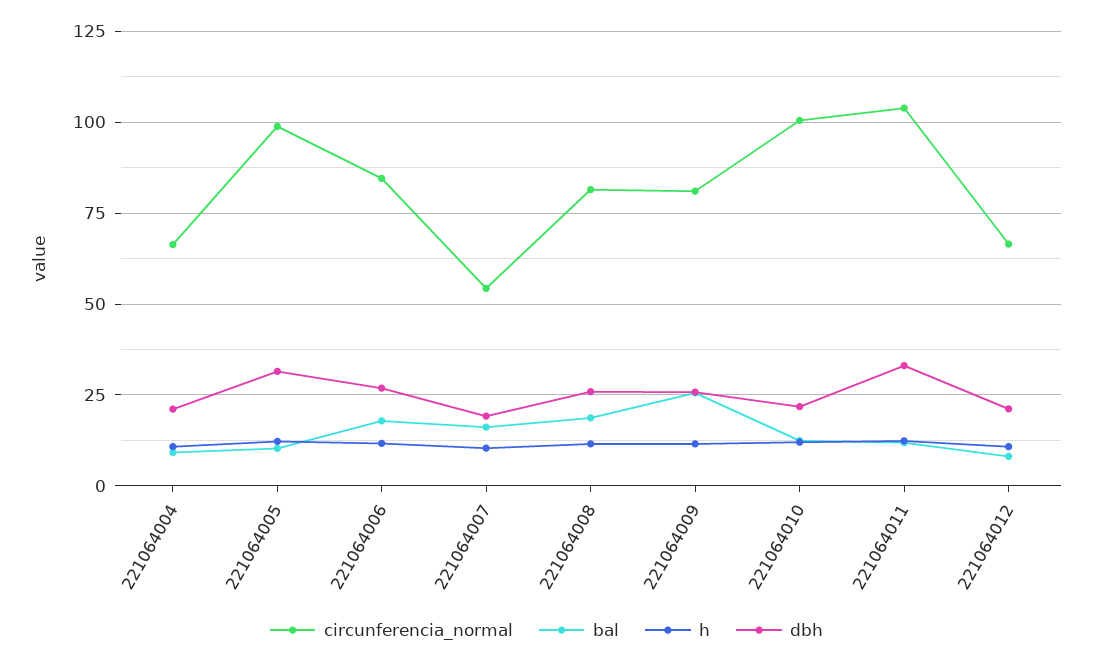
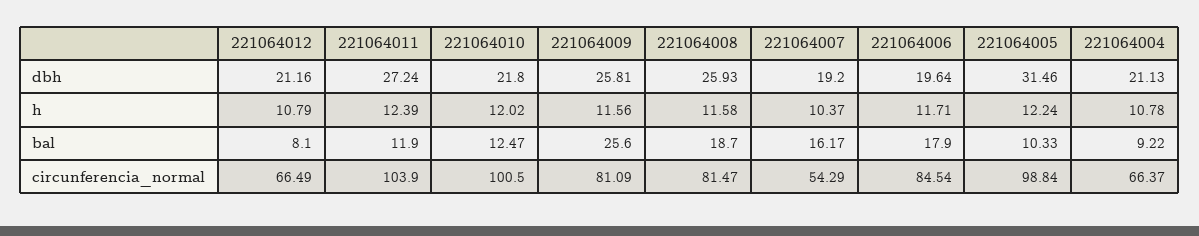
dbh, 221064006: 27.5 -> 19.64
dbh, 221064011: 32.5 -> 27.24

